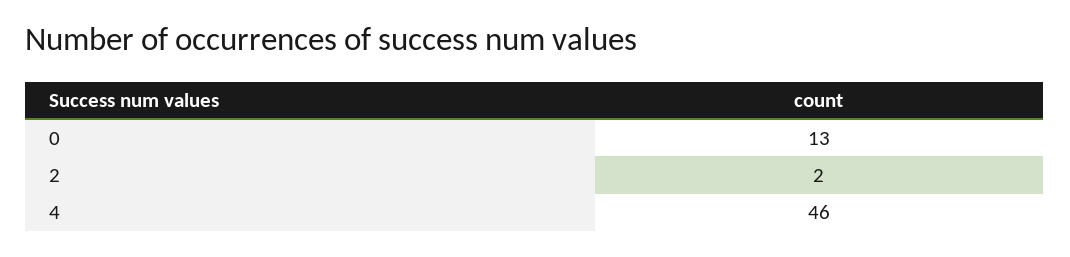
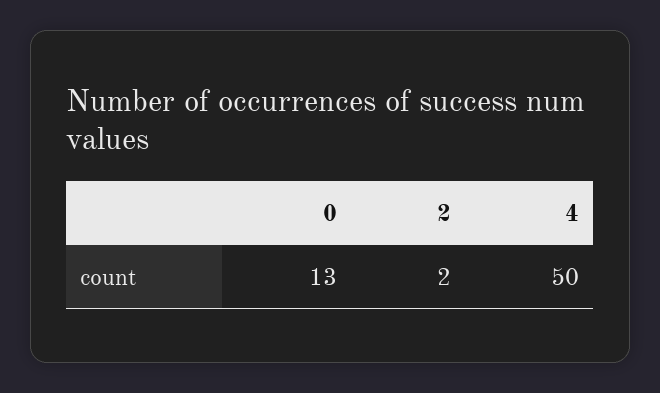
4: 46 -> 50

